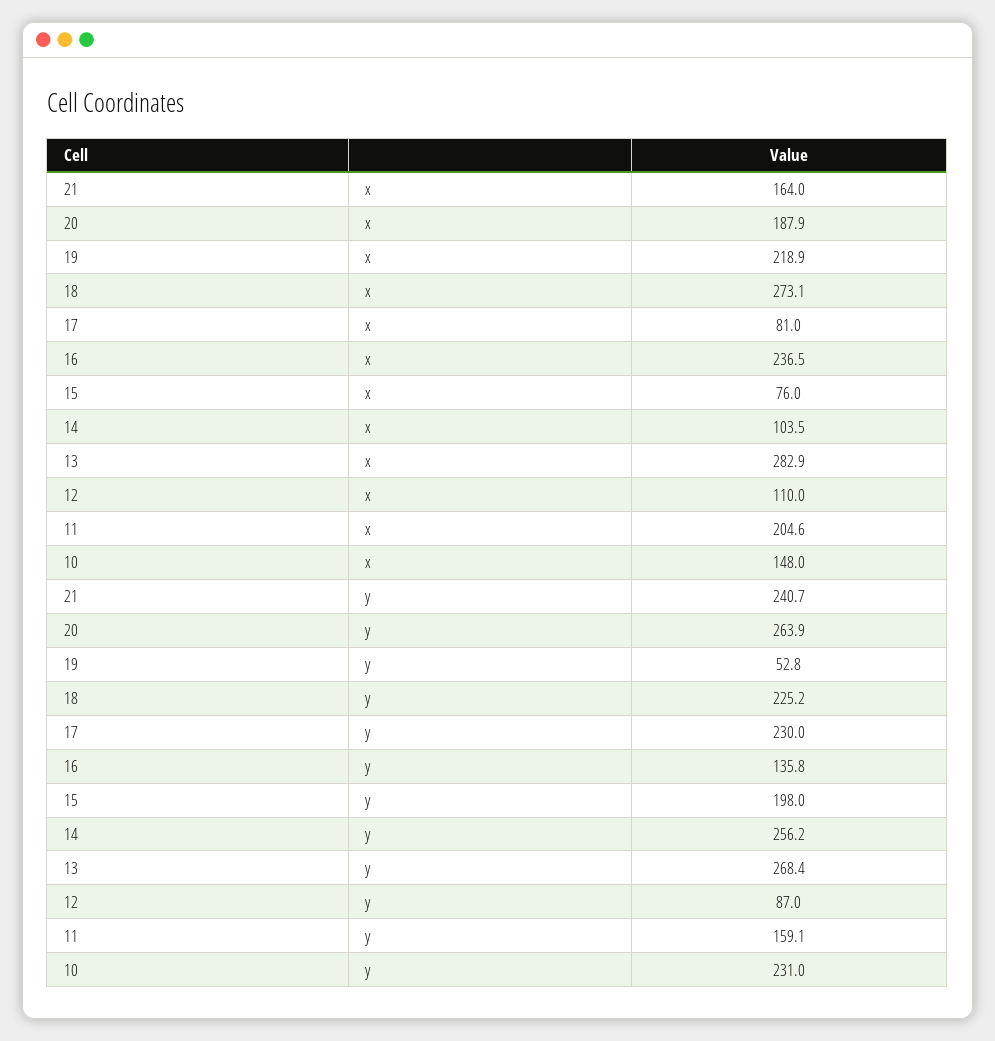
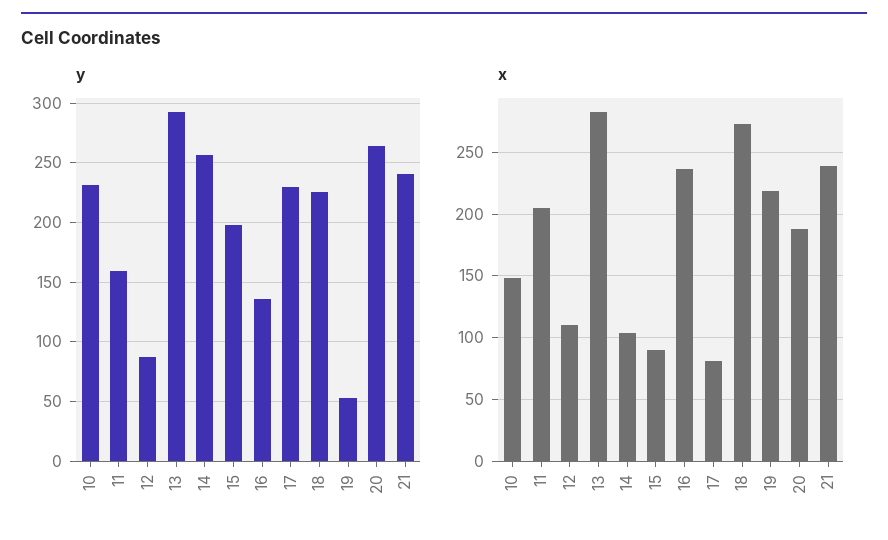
x, 21: 164 -> 240
x, 15: 76 -> 90
y, 13: 268.4 -> 290

